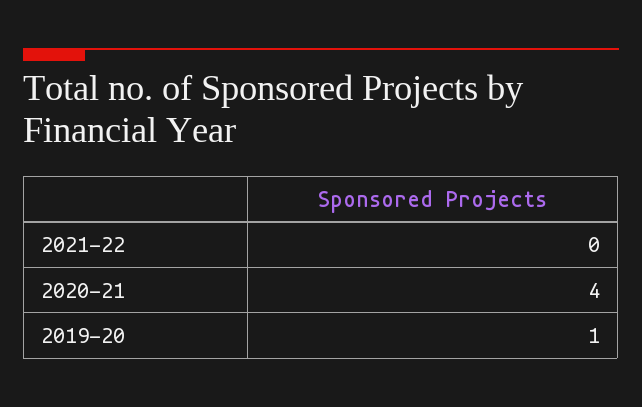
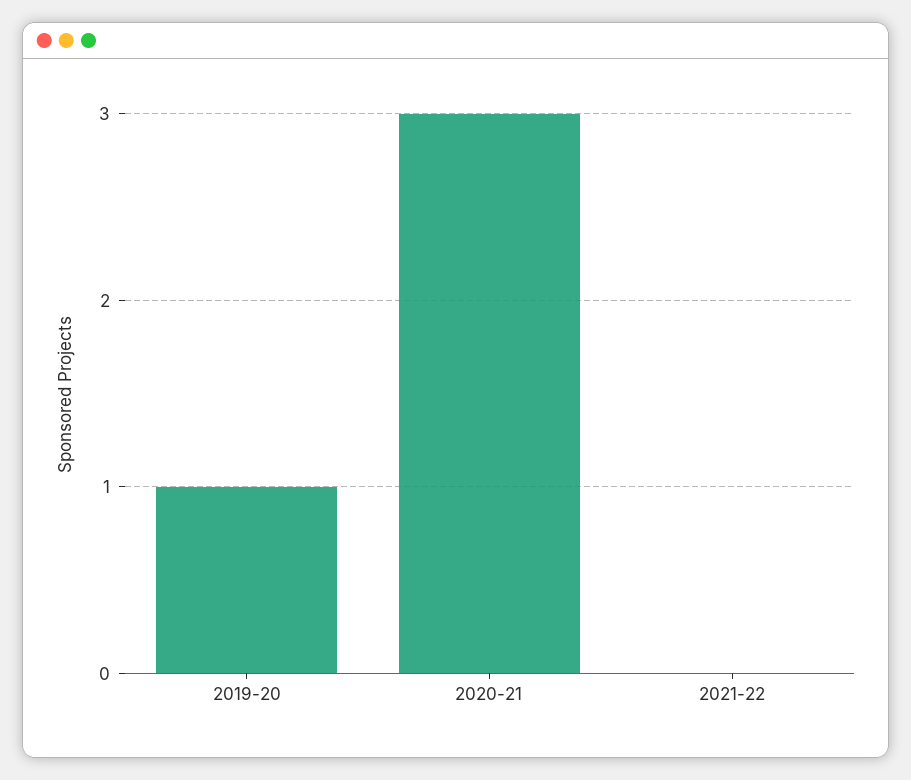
2020-21: 4 -> 3

